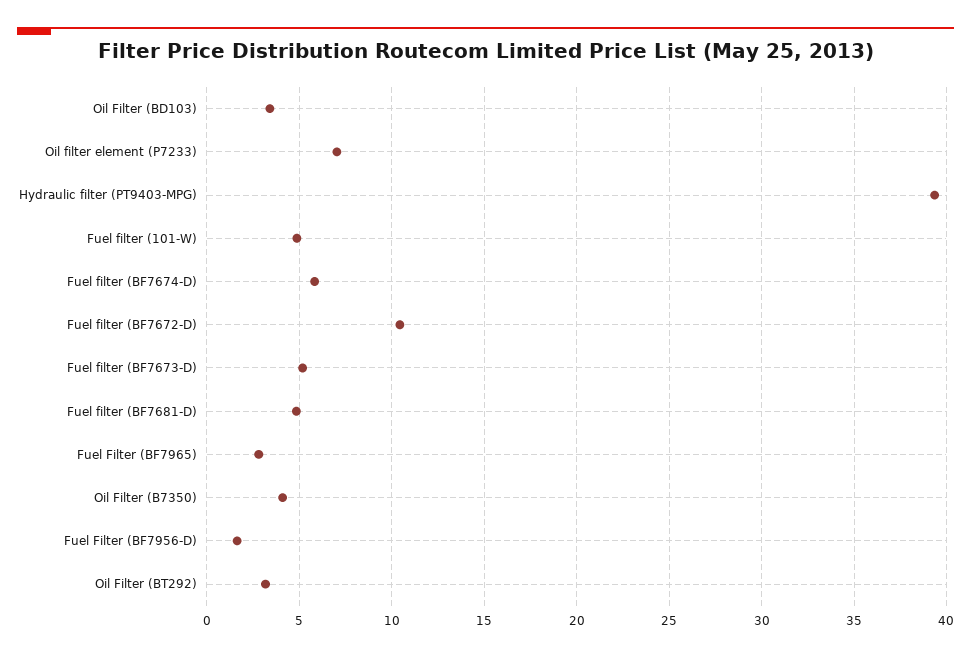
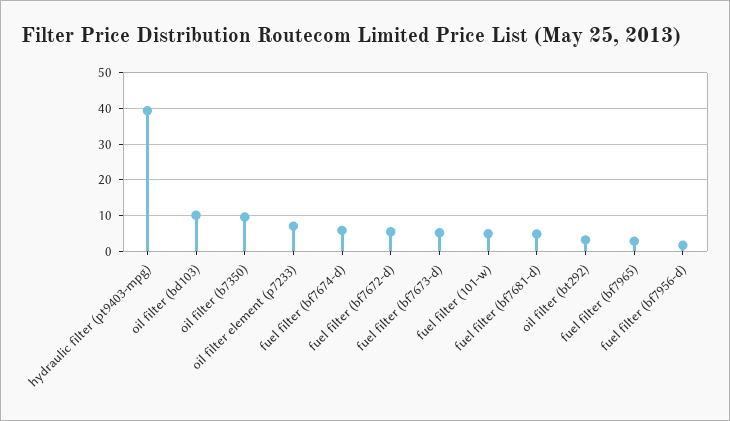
Oil Filter (BD103): 3.5 -> 10
Fuel filter (BF7672-D): 10.5 -> 6
Oil Filter (B7350): 4 -> 10

